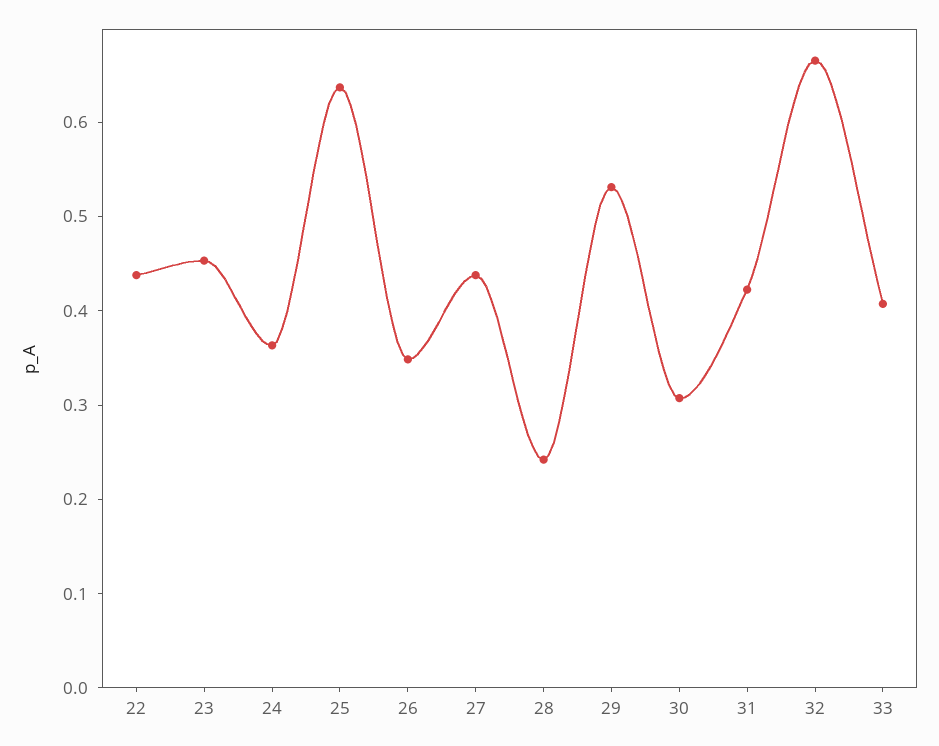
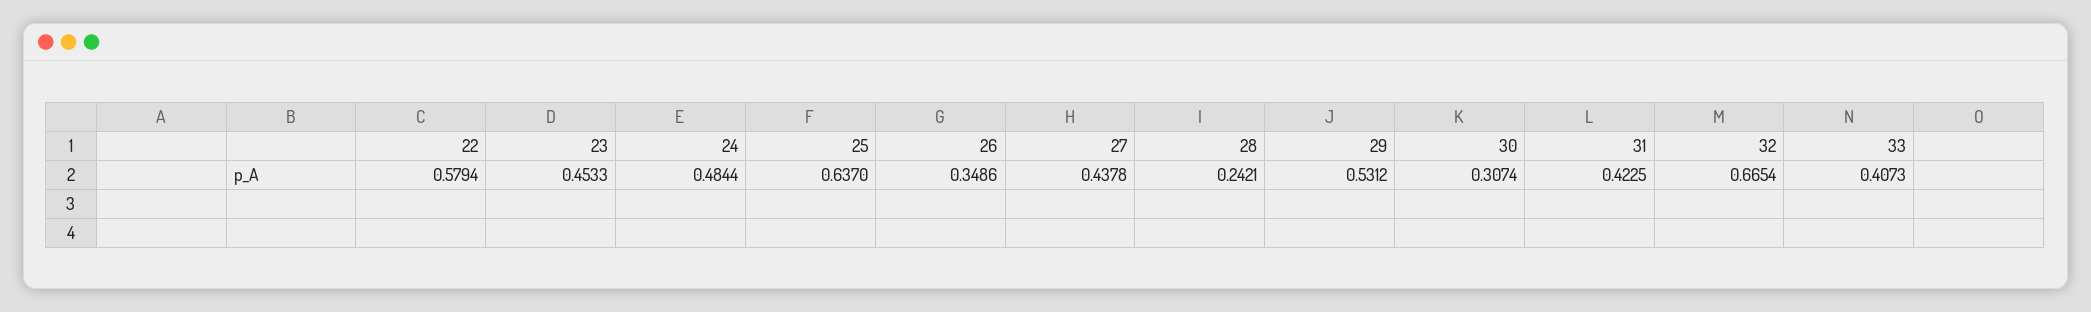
22: 0.44 -> 0.5794
24: 0.36 -> 0.4844

